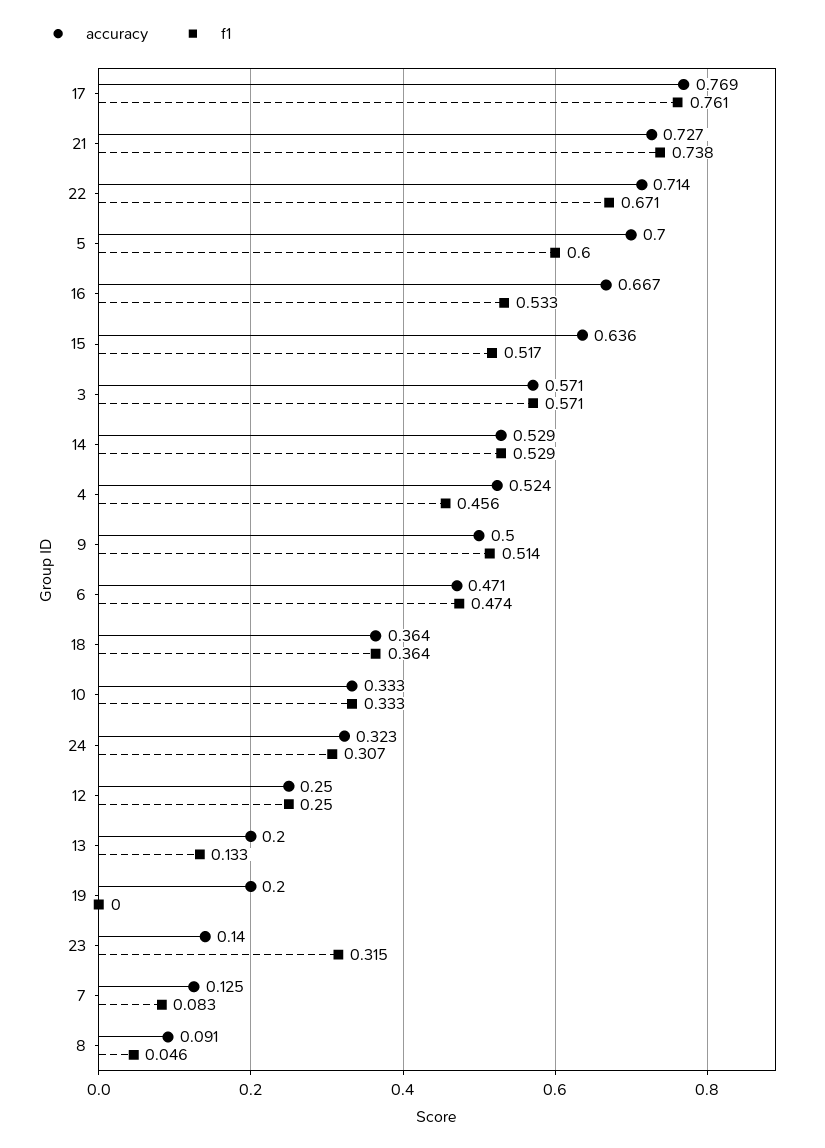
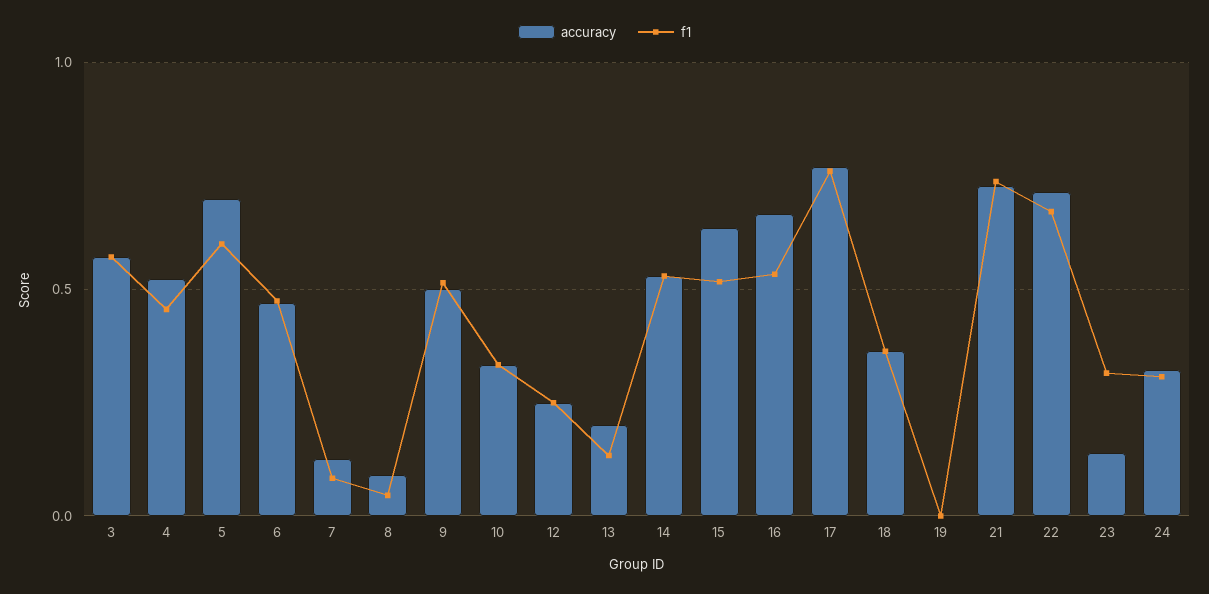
accuracy, 19: 0.2 -> 0

